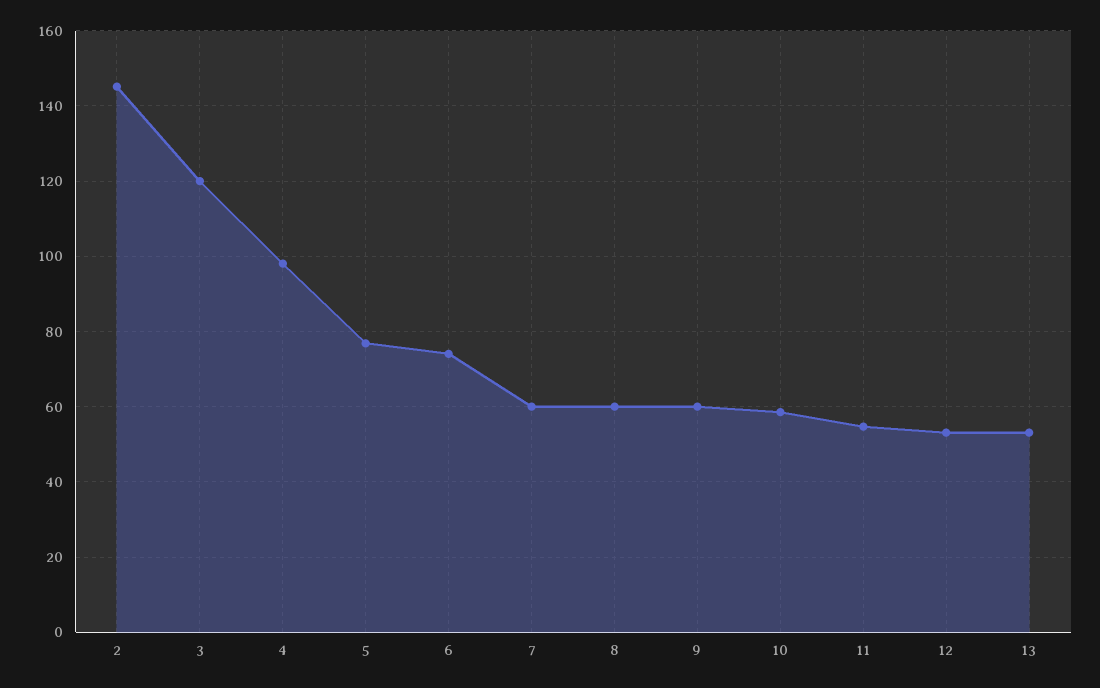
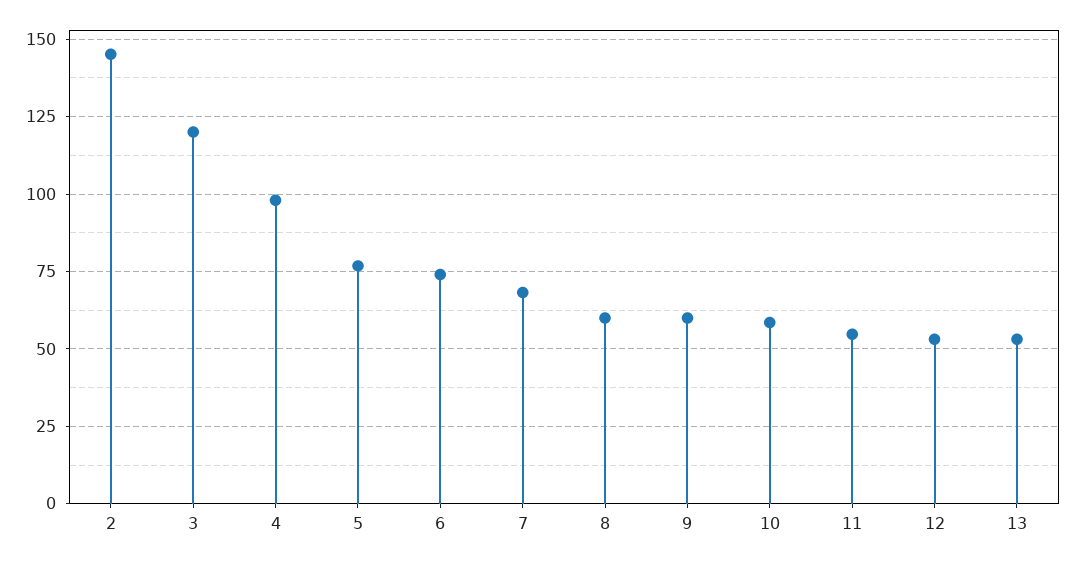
7: 60 -> 67.5

